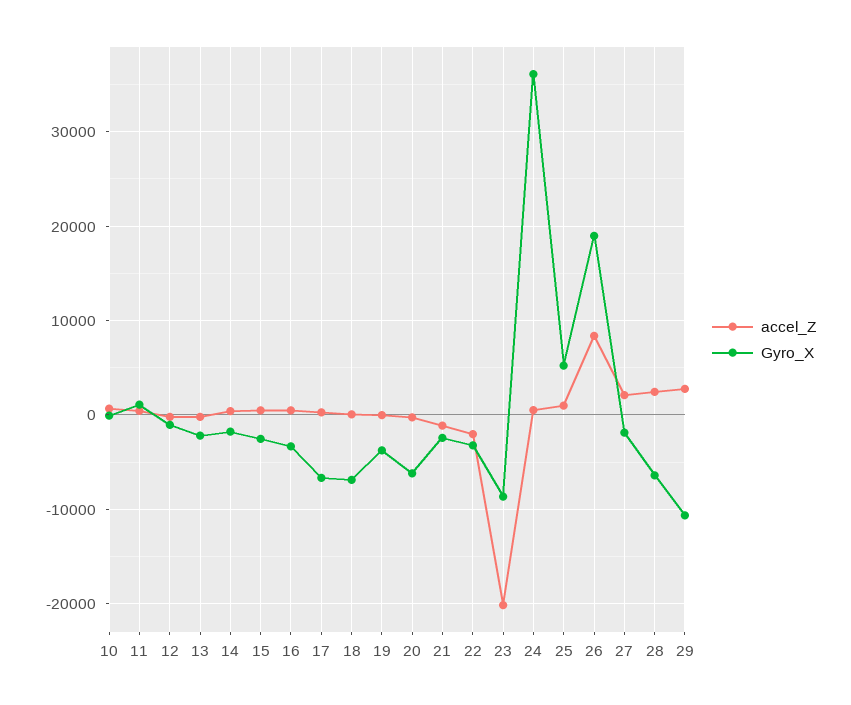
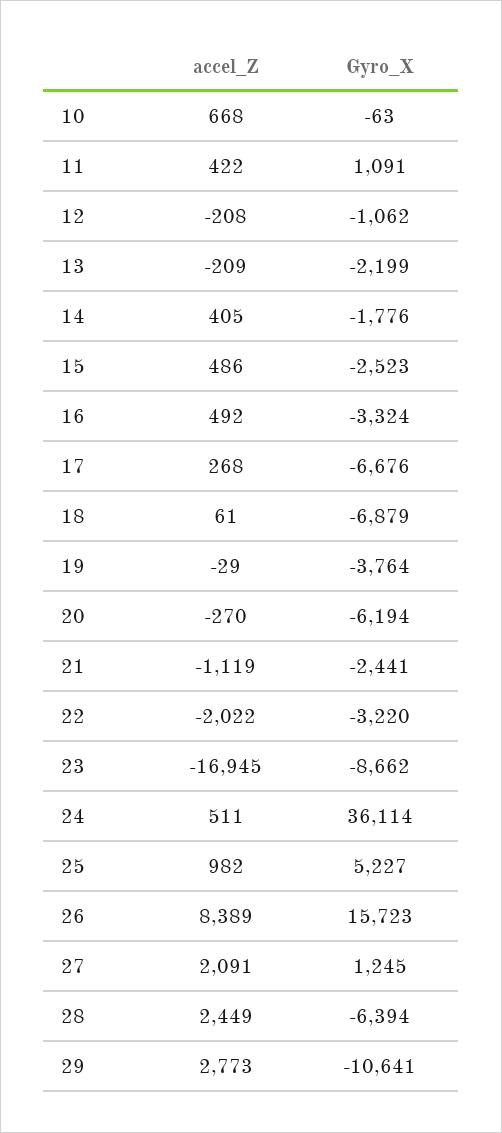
accel_Z, 23: -20000 -> -16945
Gyro_X, 26: 19000 -> 15723
Gyro_X, 27: -2000 -> 1245

